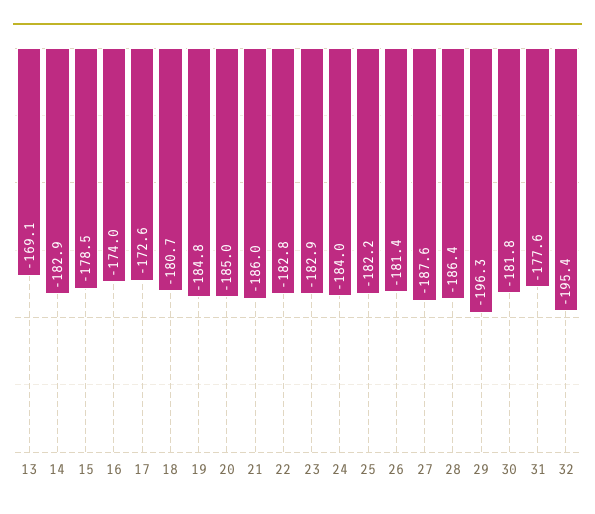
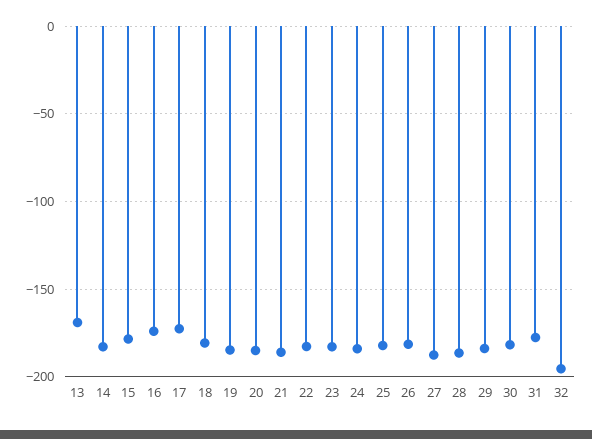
29: -196.3 -> -185

